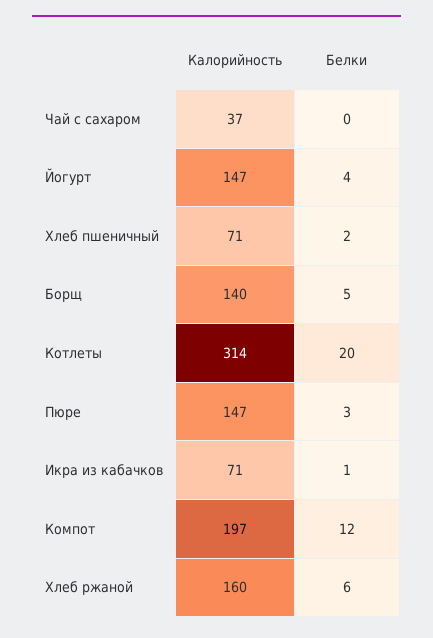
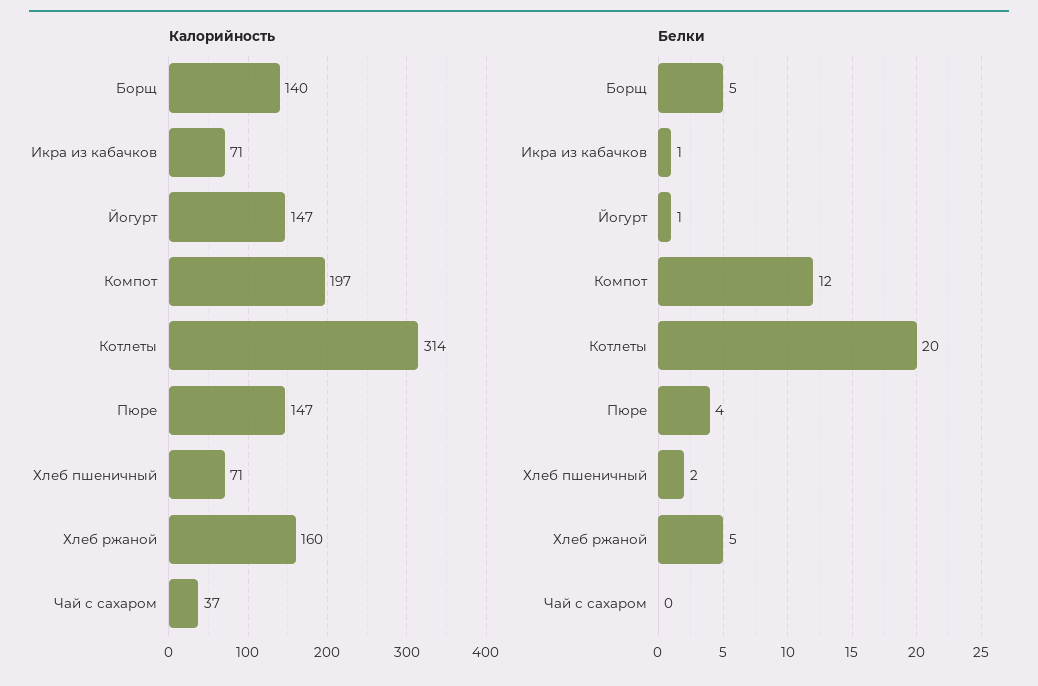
Белки, Йогурт: 4 -> 1
Белки, Пюре: 3 -> 4
Белки, Хлеб ржаной: 6 -> 5

